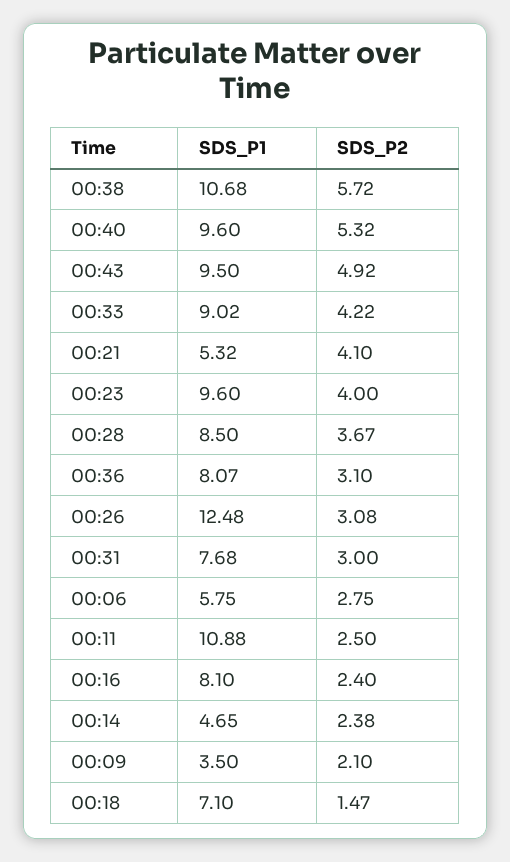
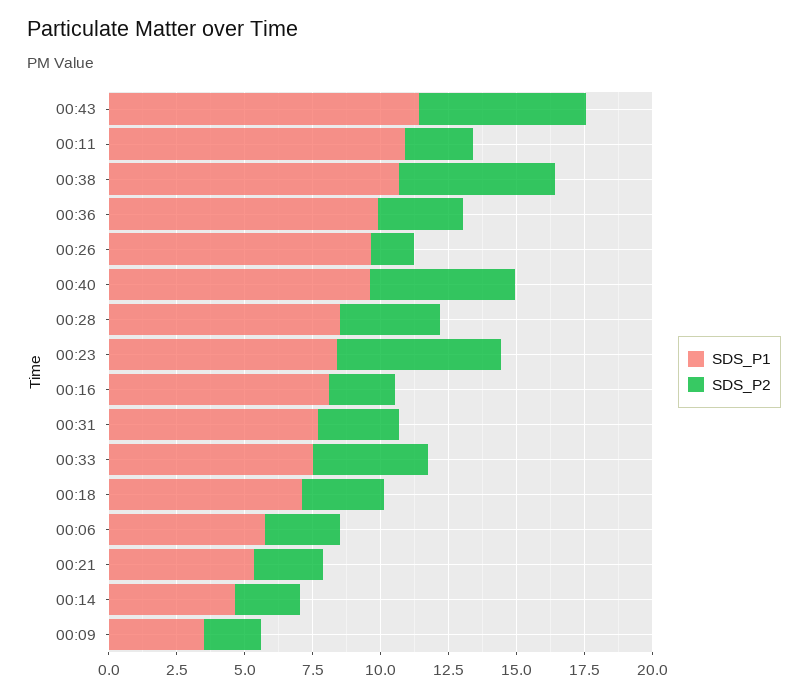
SDS_P1, 00:43: 9.5 -> 11.5
SDS_P2, 00:43: 4.92 -> 6
SDS_P1, 00:33: 9.02 -> 7.5
SDS_P2, 00:21: 4.1 -> 2.5
SDS_P1, 00:23: 9.6 -> 8.5
SDS_P2, 00:23: 4 -> 6
SDS_P1, 00:36: 8.07 -> 10
SDS_P1, 00:26: 12.48 -> 9.5
SDS_P2, 00:26: 3.08 -> 1.5
SDS_P2, 00:18: 1.47 -> 3

